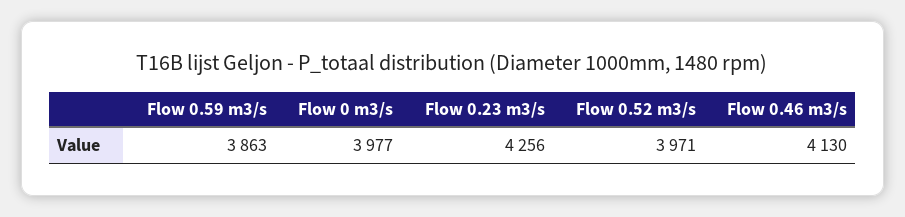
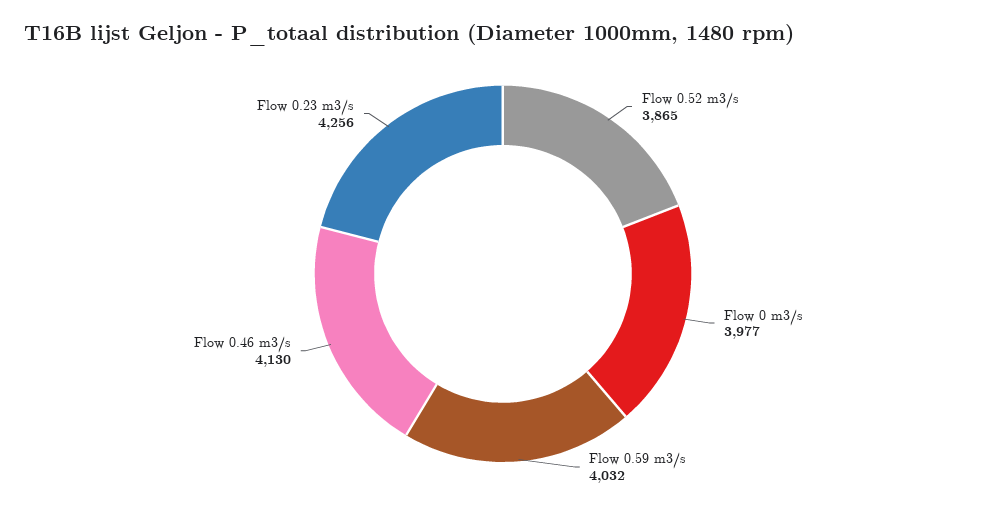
Flow 0.59 m3/s: 3863 -> 4032
Flow 0.52 m3/s: 3971 -> 3865

